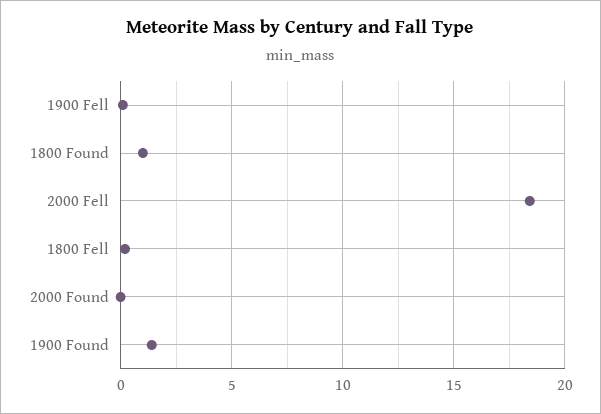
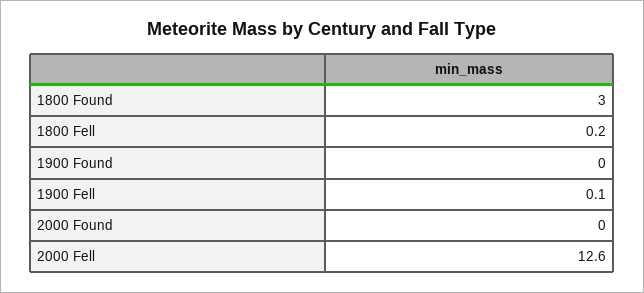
1800 Found: 1 -> 3
2000 Fell: 18.5 -> 12.6
1900 Found: 1.5 -> 0

